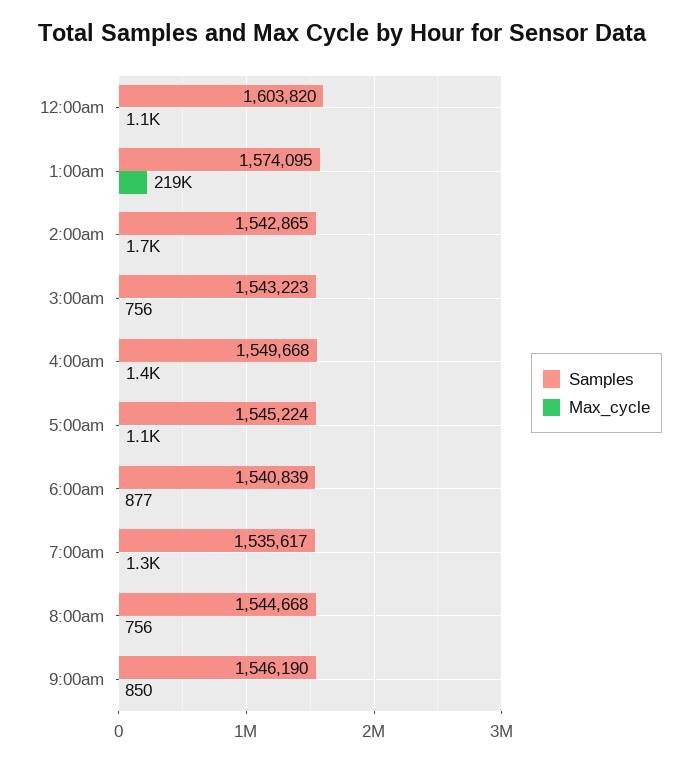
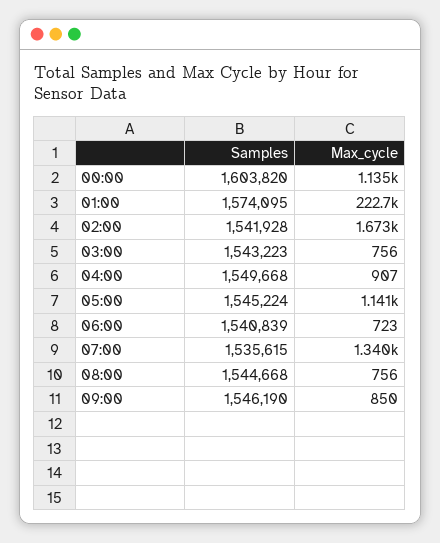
Max_cycle, 1:00am: 219000 -> 222700
Samples, 2:00am: 1542865 -> 1541928
Max_cycle, 4:00am: 1400 -> 907
Max_cycle, 6:00am: 877 -> 723
Samples, 7:00am: 1535617 -> 1535615

